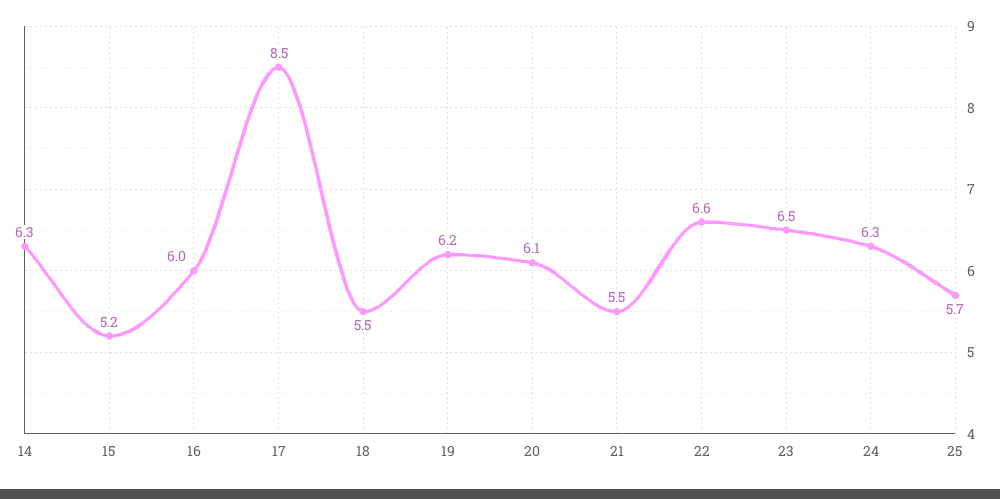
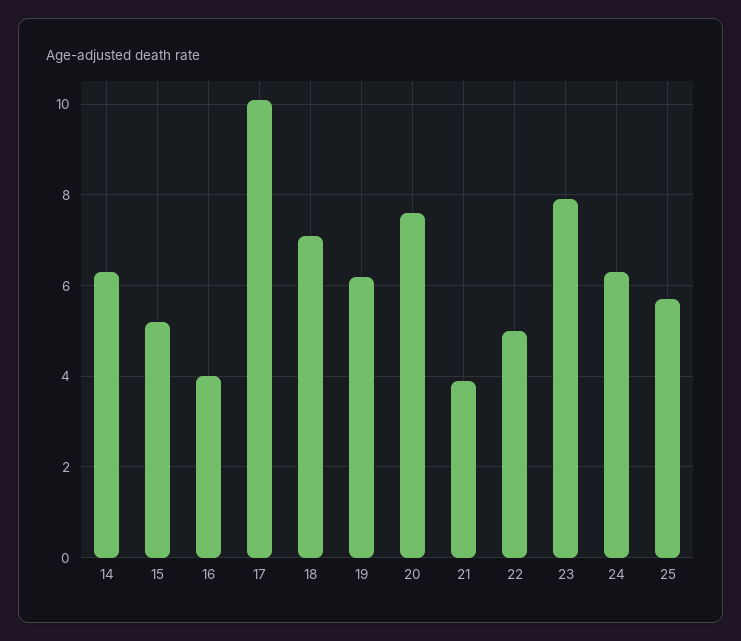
16: 6 -> 4
17: 8.5 -> 10
18: 5.5 -> 7
20: 6.1 -> 7.5
21: 5.5 -> 4
22: 6.6 -> 5
23: 6.5 -> 8

